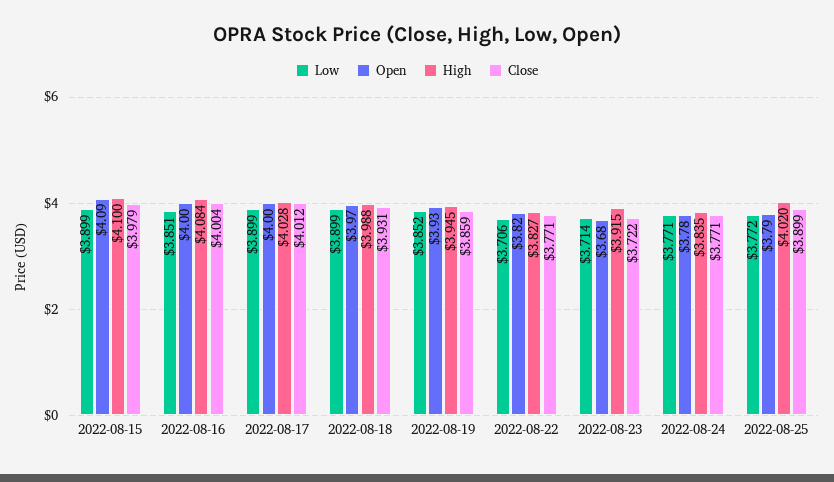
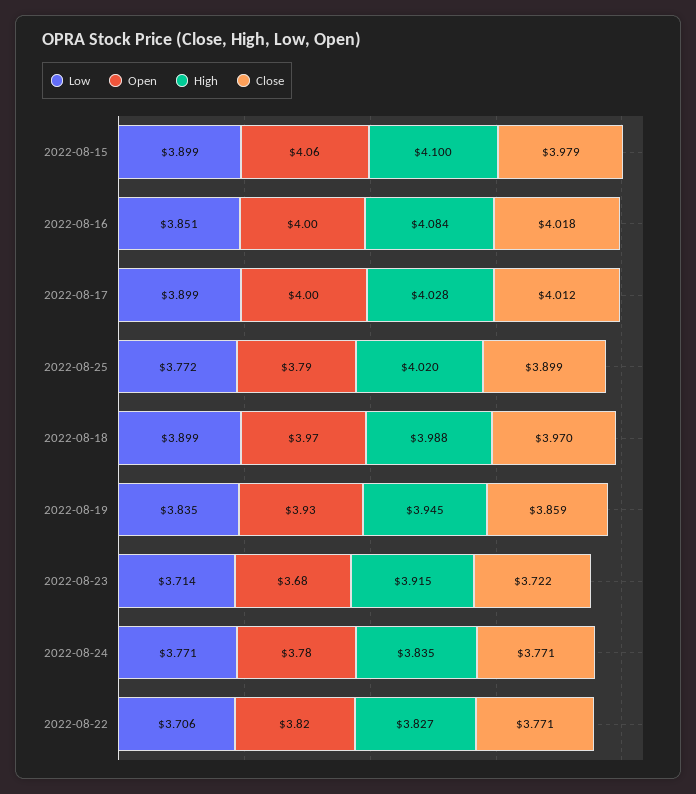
Open, 2022-08-15: 4.09 -> 4.06
Close, 2022-08-16: 4.004 -> 4.018
Close, 2022-08-18: 3.931 -> 3.97
Low, 2022-08-19: 3.852 -> 3.835

